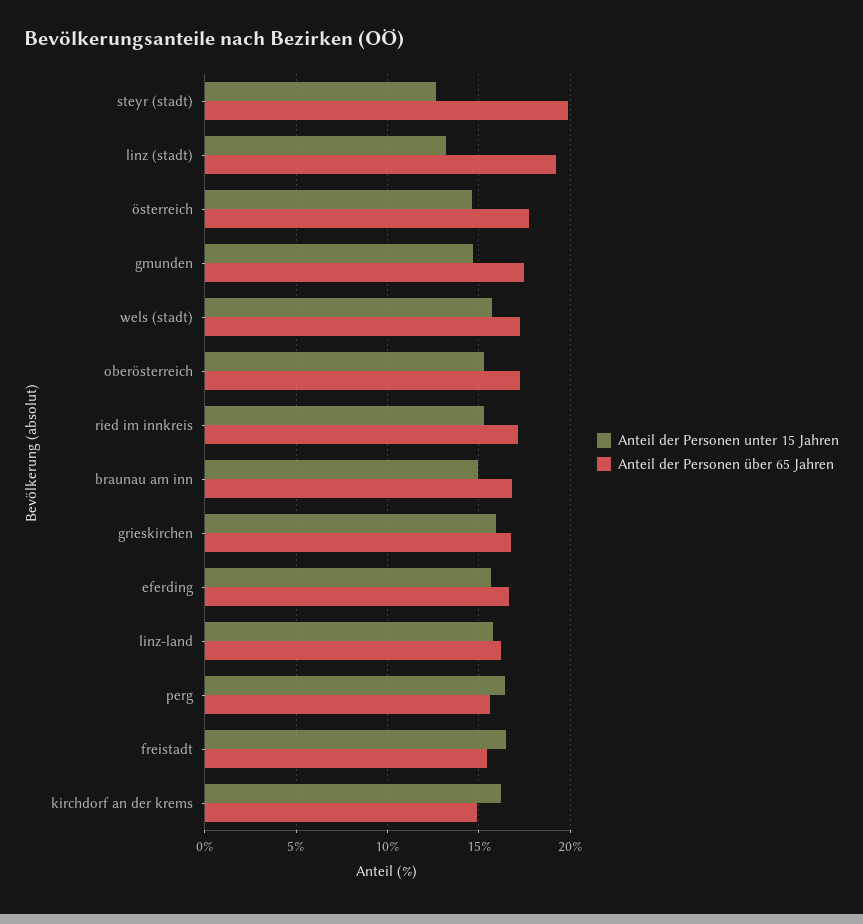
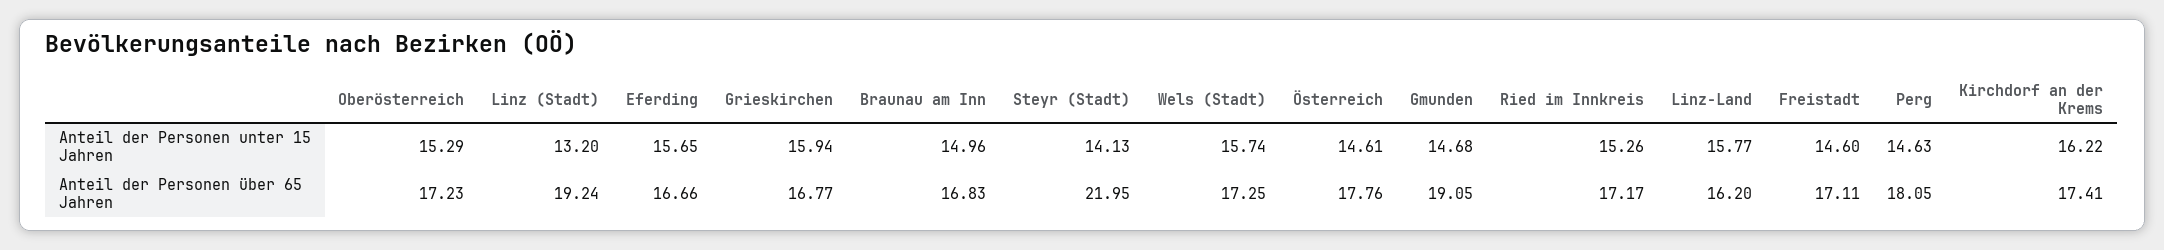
Anteil der Personen unter 15 Jahren, steyr (stadt): 12.5 -> 14.13
Anteil der Personen über 65 Jahren, steyr (stadt): 20 -> 21.95
Anteil der Personen über 65 Jahren, gmunden: 17.5 -> 19.05
Anteil der Personen unter 15 Jahren, perg: 16.5 -> 14.63
Anteil der Personen über 65 Jahren, perg: 15.5 -> 18.05
Anteil der Personen unter 15 Jahren, freistadt: 16.5 -> 14.6
Anteil der Personen über 65 Jahren, freistadt: 15.5 -> 17.11
Anteil der Personen über 65 Jahren, kirchdorf an der krems: 15 -> 17.41

